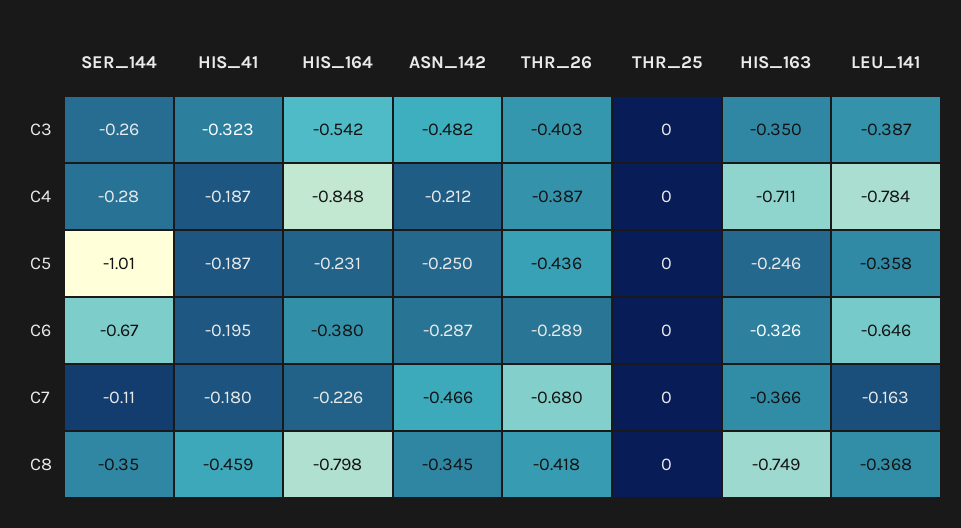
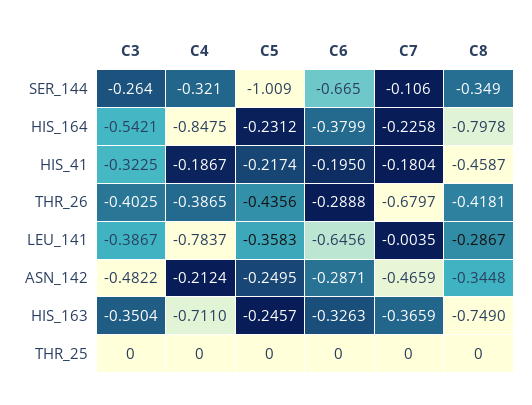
SER_144, C4: -0.28 -> -0.321
HIS_41, C5: -0.187 -> -0.2174
LEU_141, C7: -0.163 -> -0.0035
LEU_141, C8: -0.368 -> -0.2867

